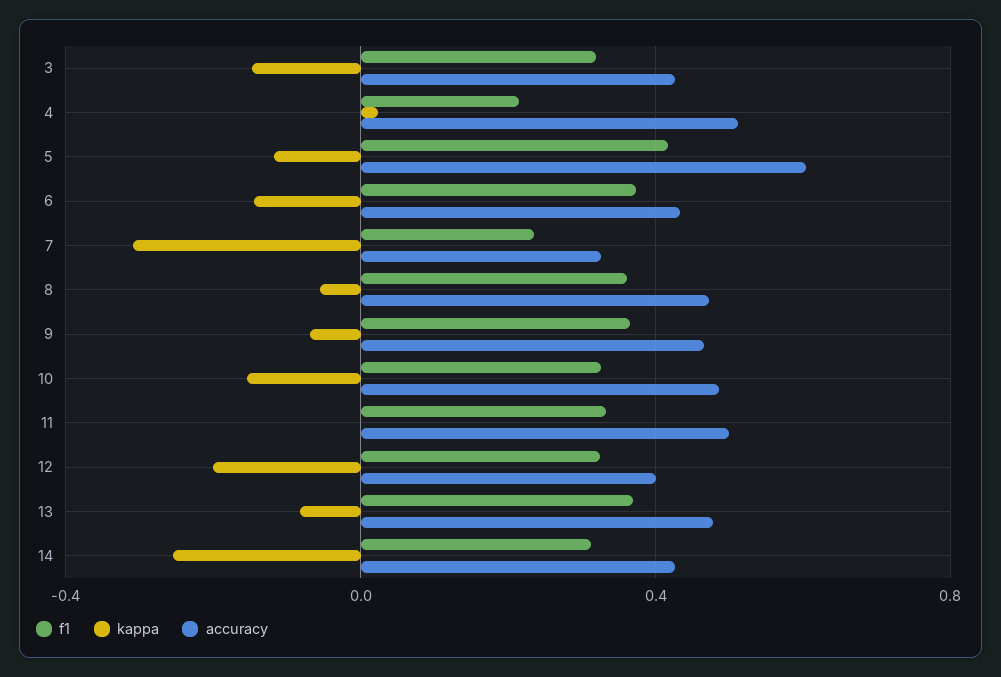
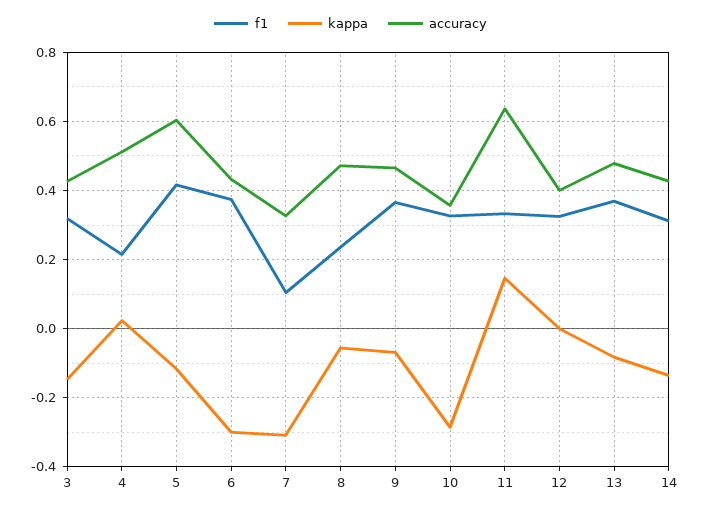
kappa, 6: -0.15 -> -0.3
f1, 7: 0.25 -> 0.1
f1, 8: 0.35 -> 0.24
kappa, 10: -0.15 -> -0.28
accuracy, 10: 0.5 -> 0.36
kappa, 11: 0 -> 0.14
accuracy, 11: 0.5 -> 0.64
kappa, 12: -0.2 -> 0
kappa, 14: -0.25 -> -0.14

